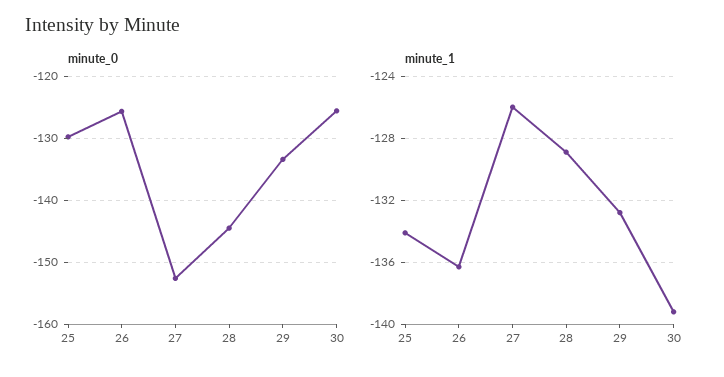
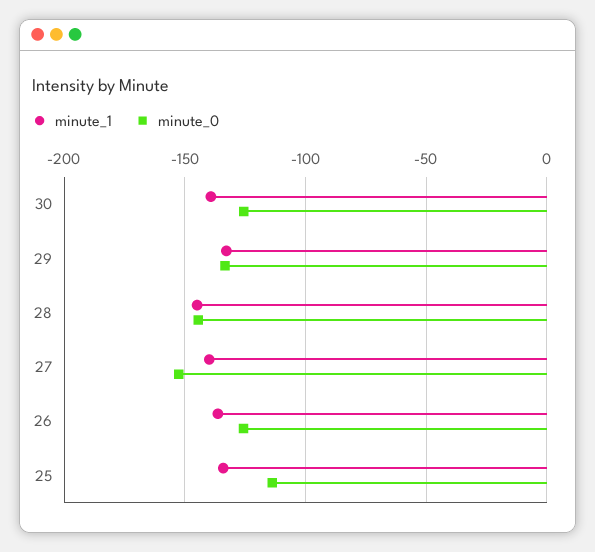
minute_0, 25: -130 -> -115
minute_1, 27: -126 -> -140
minute_1, 28: -129 -> -145

